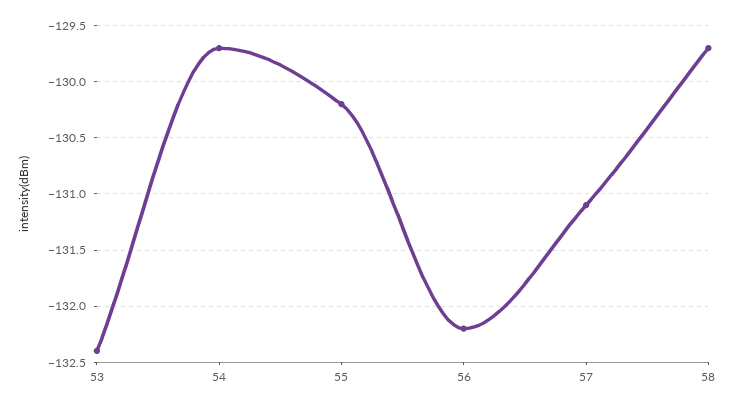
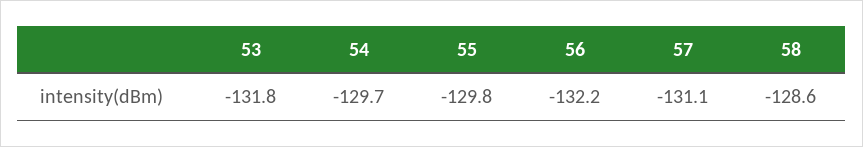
53: -132.4 -> -131.8
55: -130.2 -> -129.8
58: -129.7 -> -128.6

